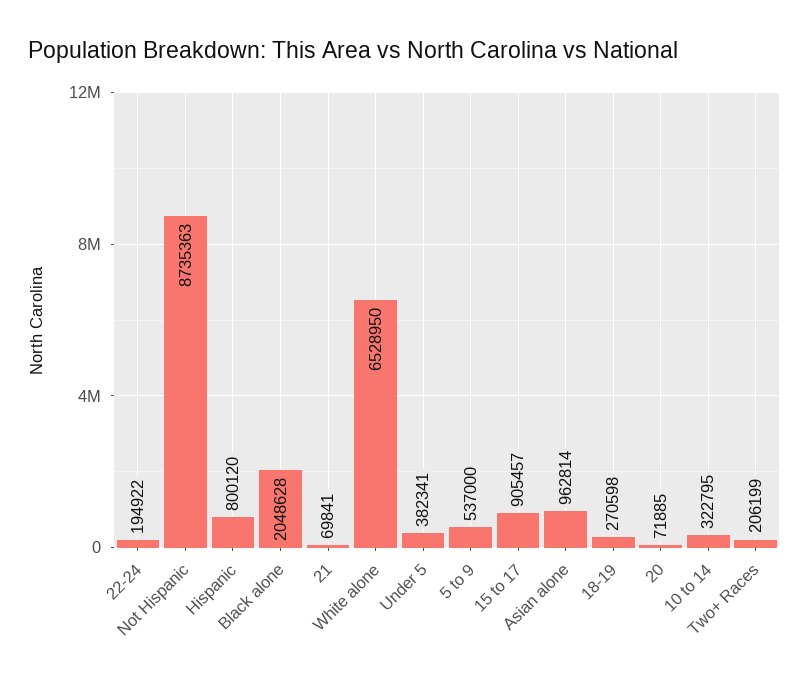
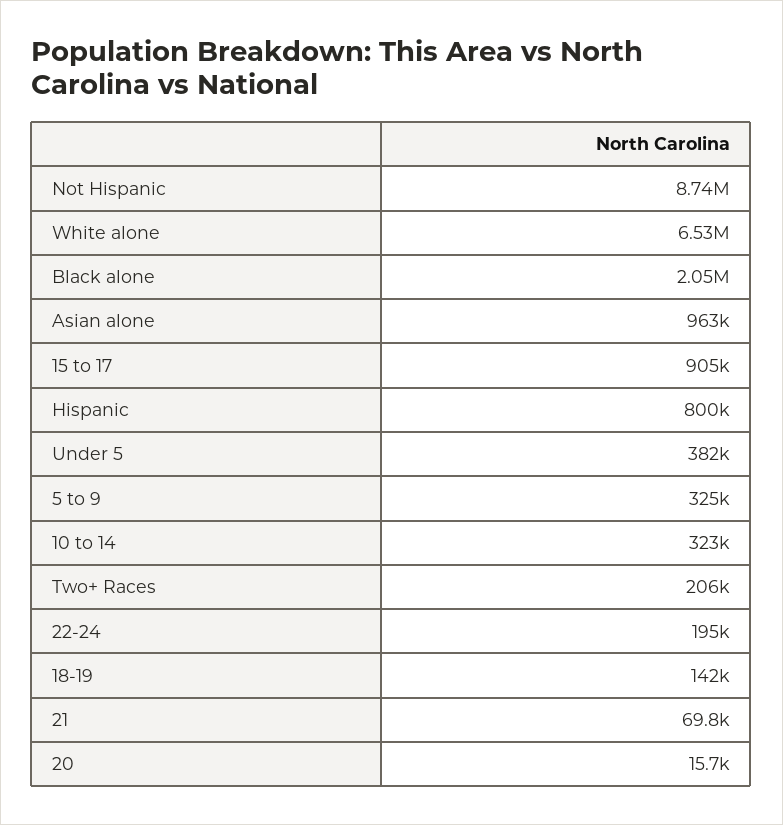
5 to 9: 537000 -> 325000
18-19: 270598 -> 142000
20: 71885 -> 15700

